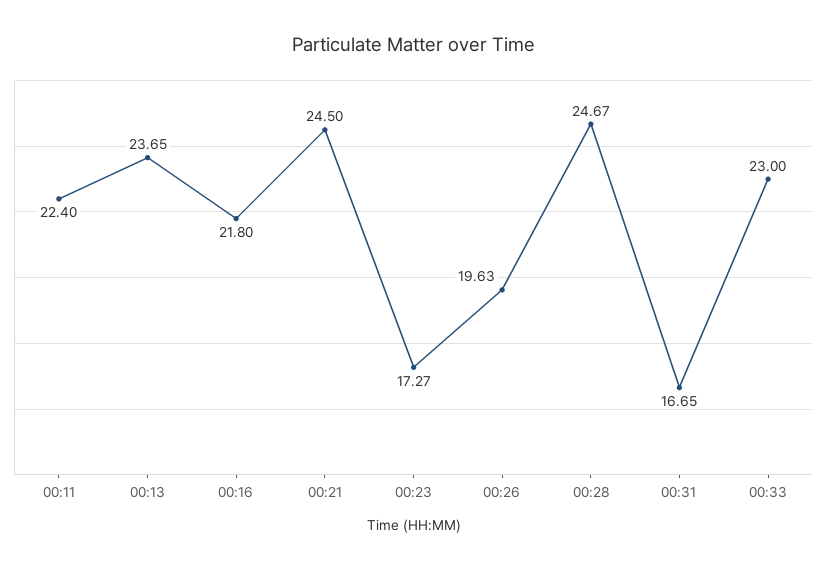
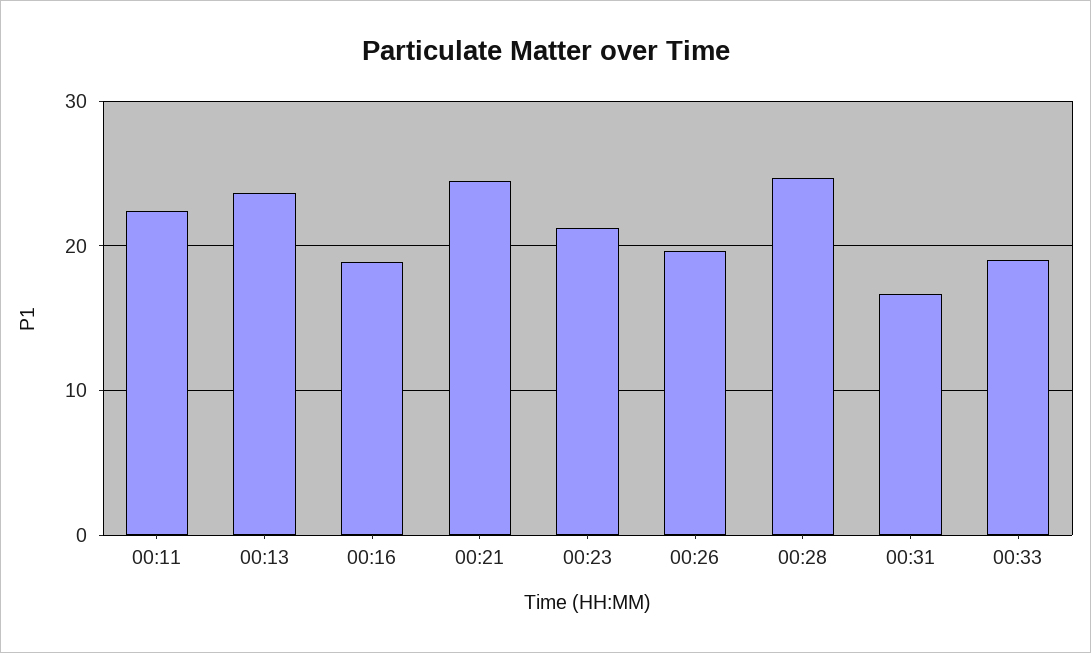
00:16: 21.8 -> 19
00:23: 17.27 -> 21
00:33: 23 -> 19

